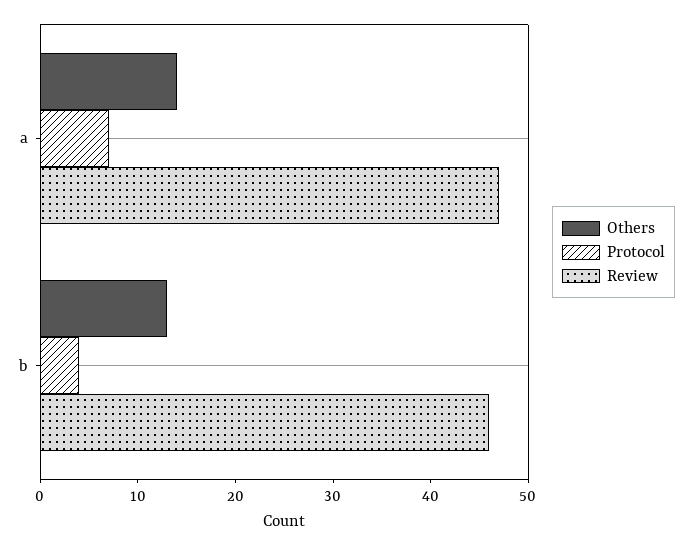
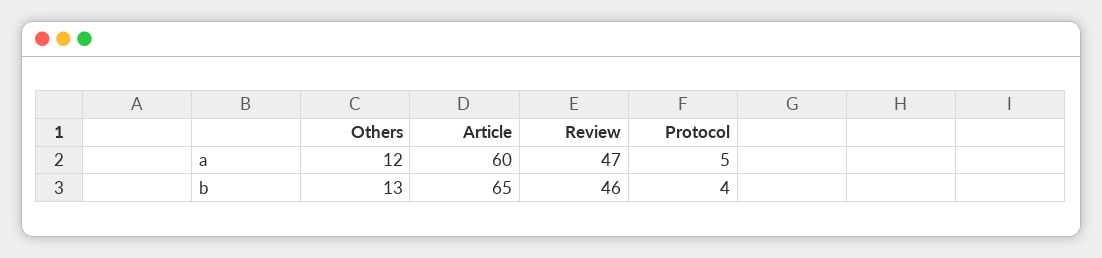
Others, a: 14 -> 12
Protocol, a: 7 -> 5
Article, a: none -> 60
Article, b: none -> 65

